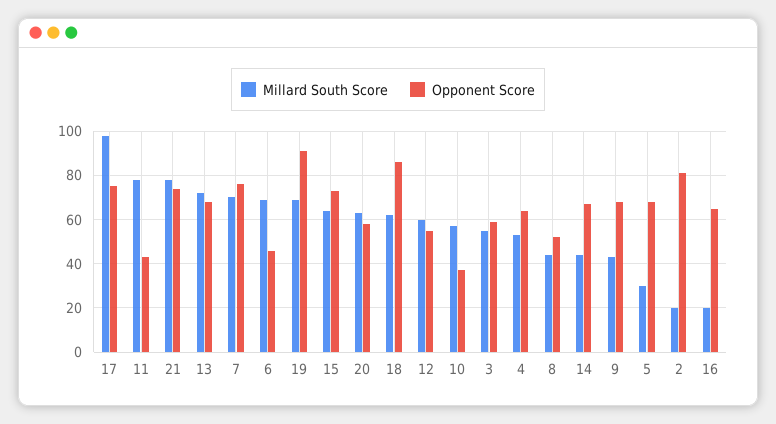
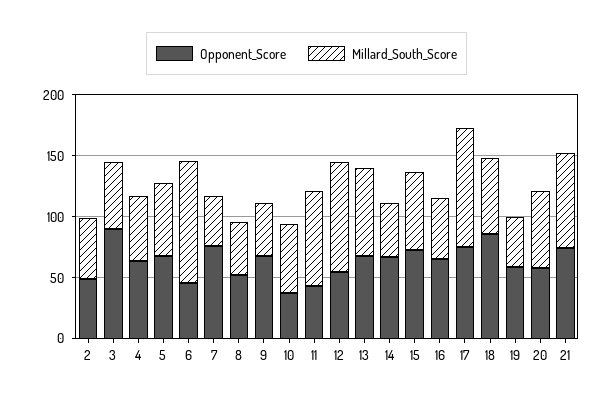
Millard South Score, 7: 70 -> 40
Millard South Score, 6: 70 -> 100
Millard South Score, 19: 70 -> 40
Opponent Score, 19: 90 -> 60
Millard South Score, 12: 60 -> 90
Opponent Score, 3: 60 -> 90
Millard South Score, 5: 30 -> 60
Millard South Score, 2: 20 -> 50
Opponent Score, 2: 80 -> 50
Millard South Score, 16: 20 -> 50

